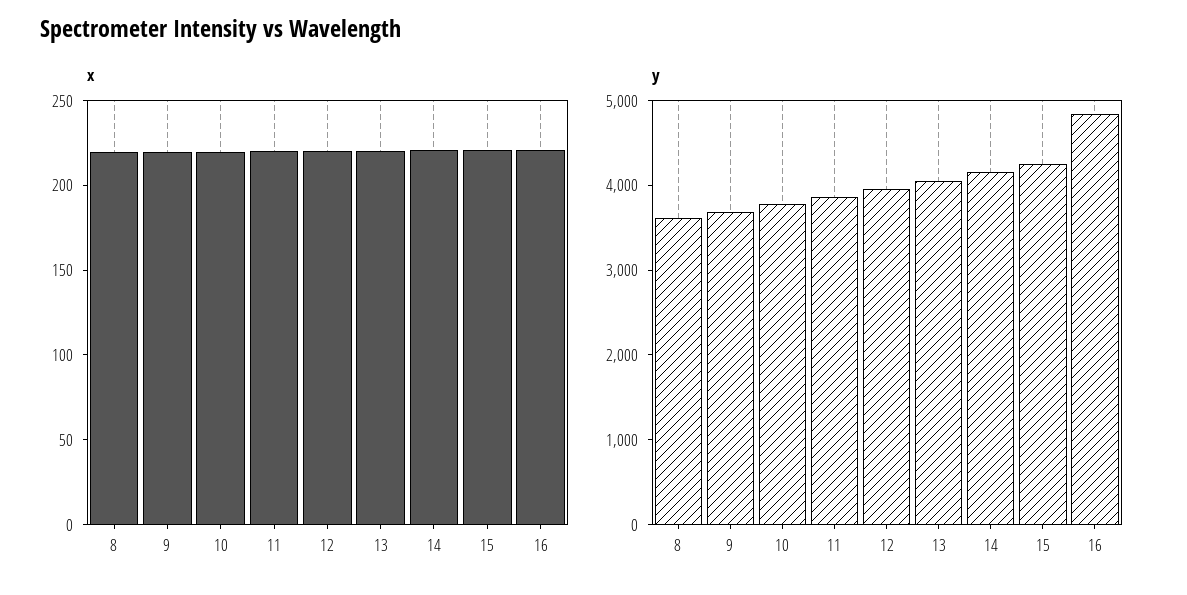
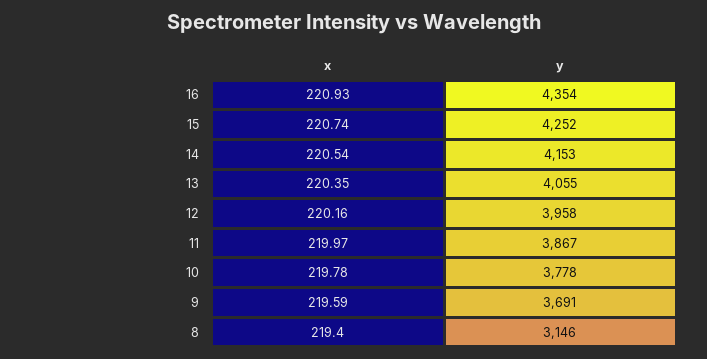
y, 8: 3600 -> 3146
y, 16: 4800 -> 4354

